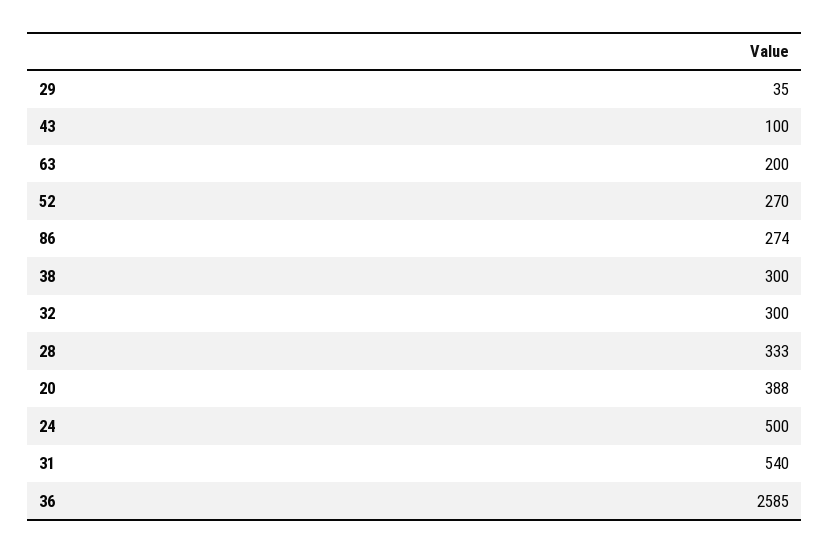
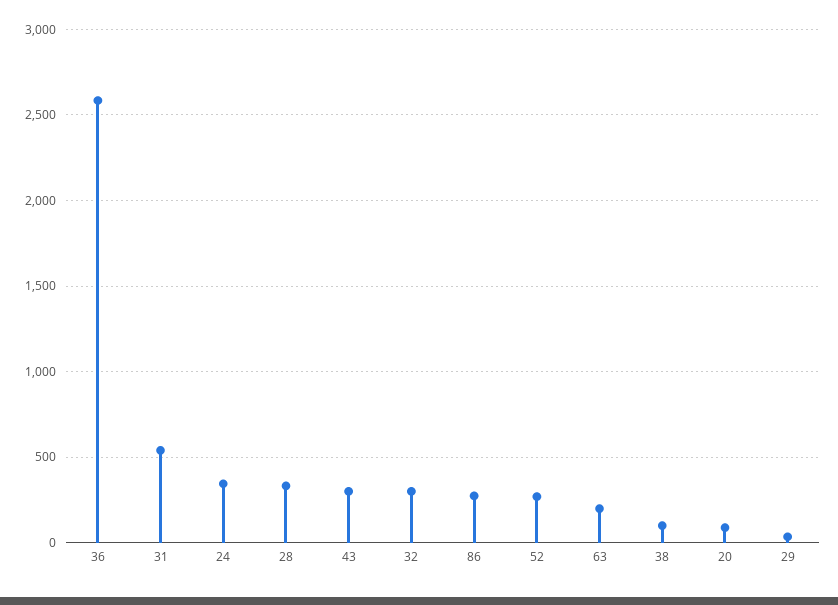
43: 100 -> 300
38: 300 -> 100
20: 388 -> 100
24: 500 -> 350

